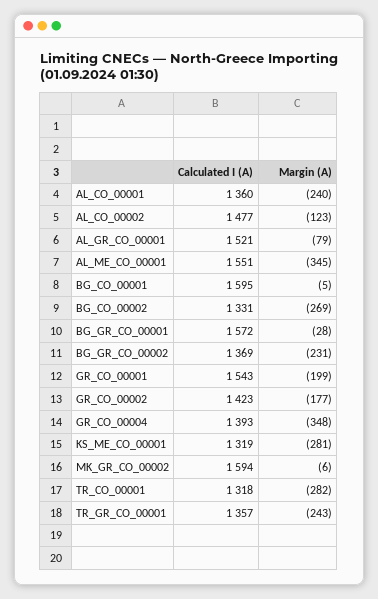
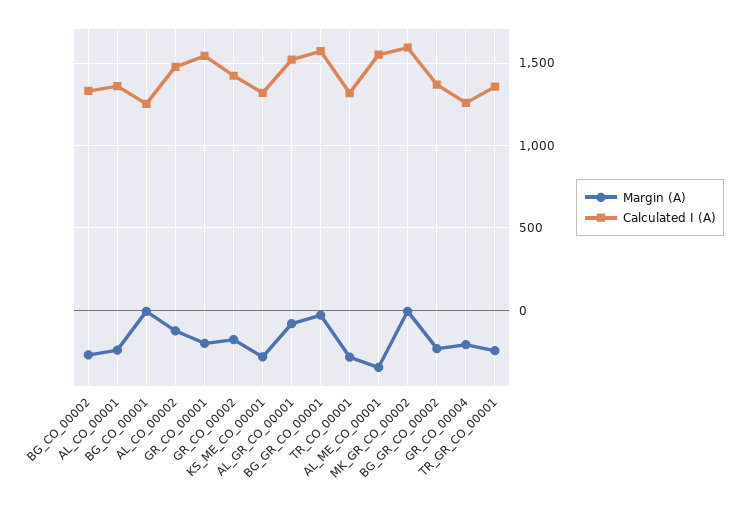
Calculated I (A), BG_CO_00001: 1595 -> 1250
Calculated I (A), GR_CO_00004: 1393 -> 1250
Margin (A), GR_CO_00004: -348 -> -200

